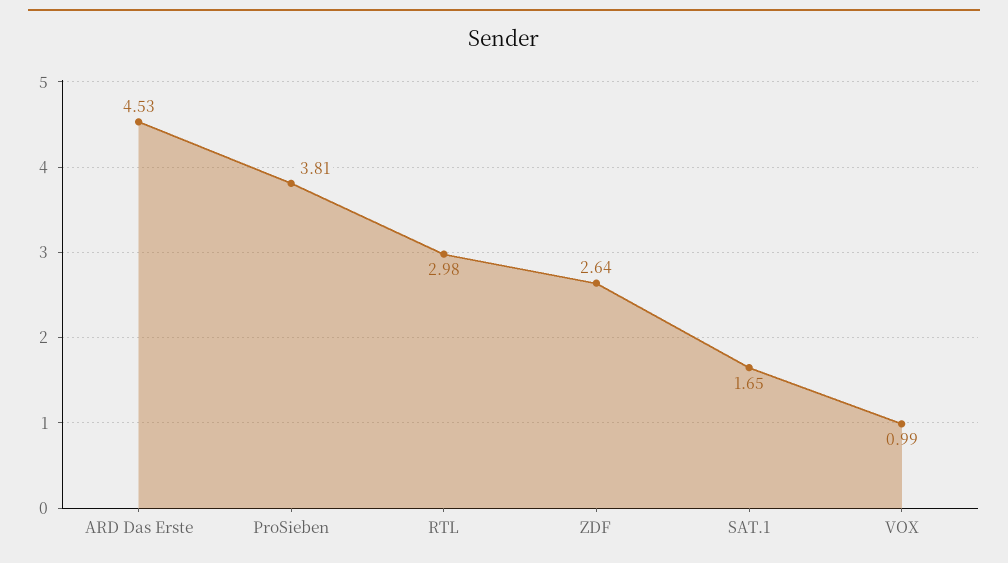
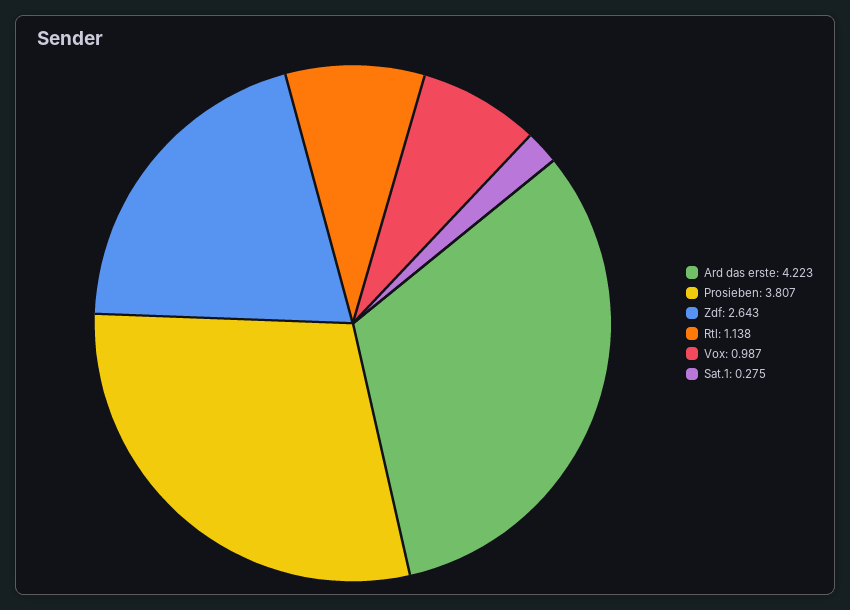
ARD Das Erste: 4.53 -> 4.223
RTL: 2.98 -> 1.138
SAT.1: 1.65 -> 0.275

